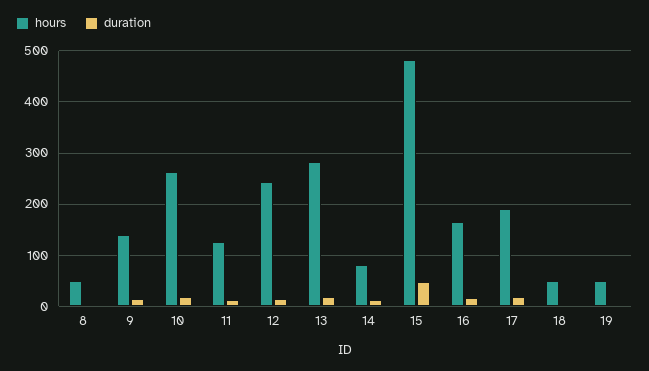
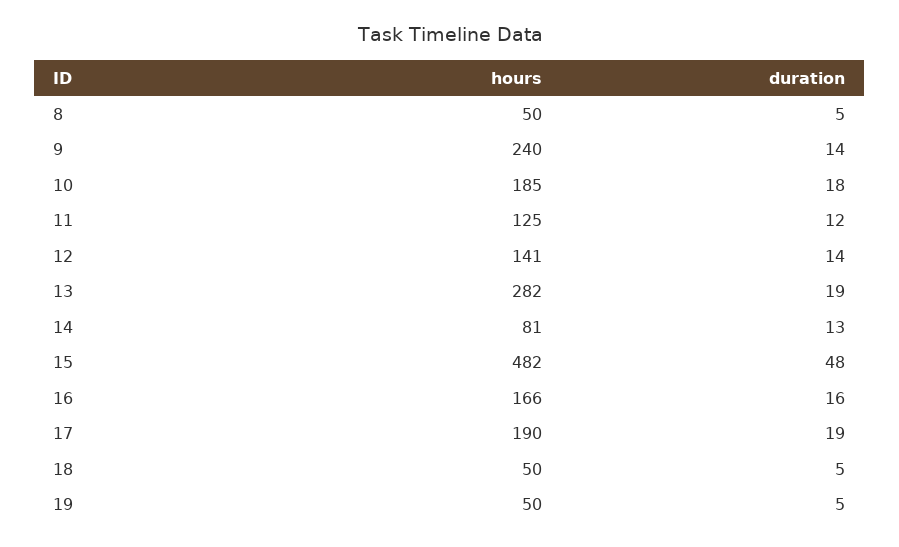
hours, 9: 140 -> 240
hours, 10: 260 -> 185
hours, 12: 240 -> 141

